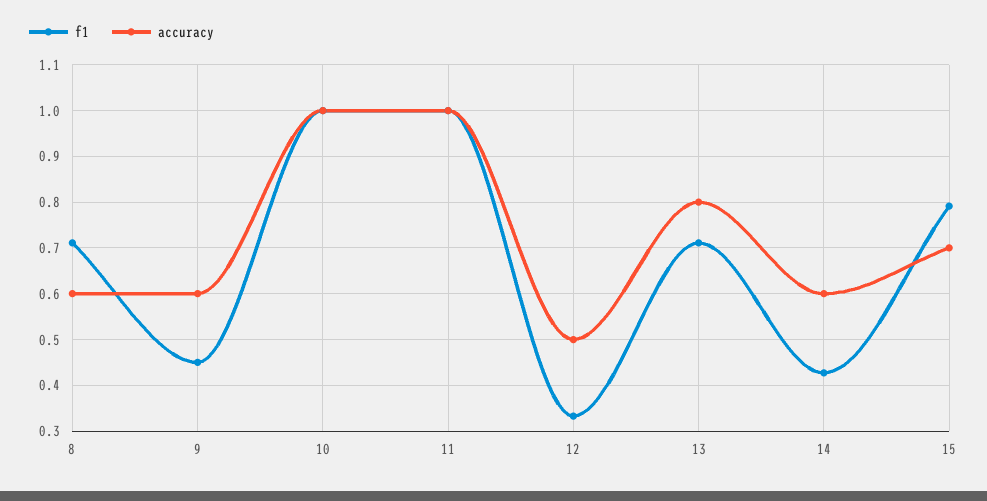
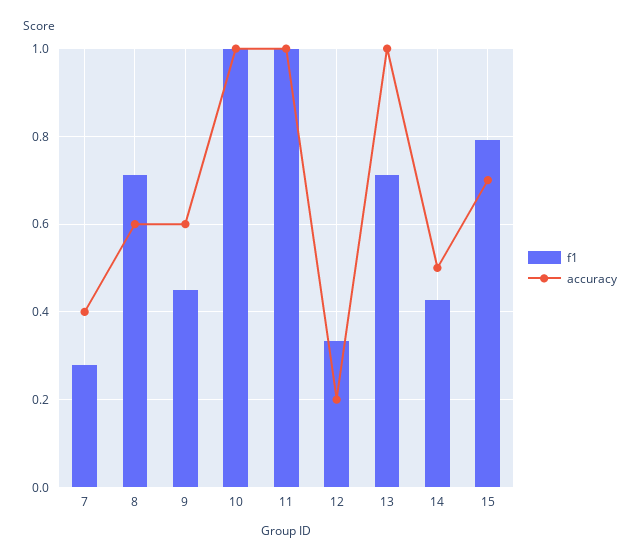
accuracy, 12: 0.5 -> 0.2
accuracy, 13: 0.8 -> 1
accuracy, 14: 0.6 -> 0.5
f1, 7: none -> 0.28
accuracy, 7: none -> 0.4

